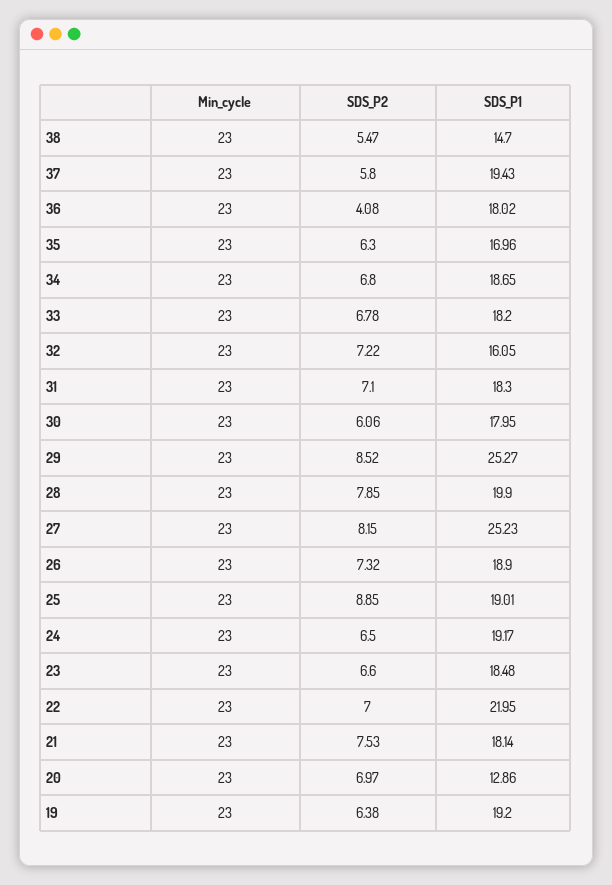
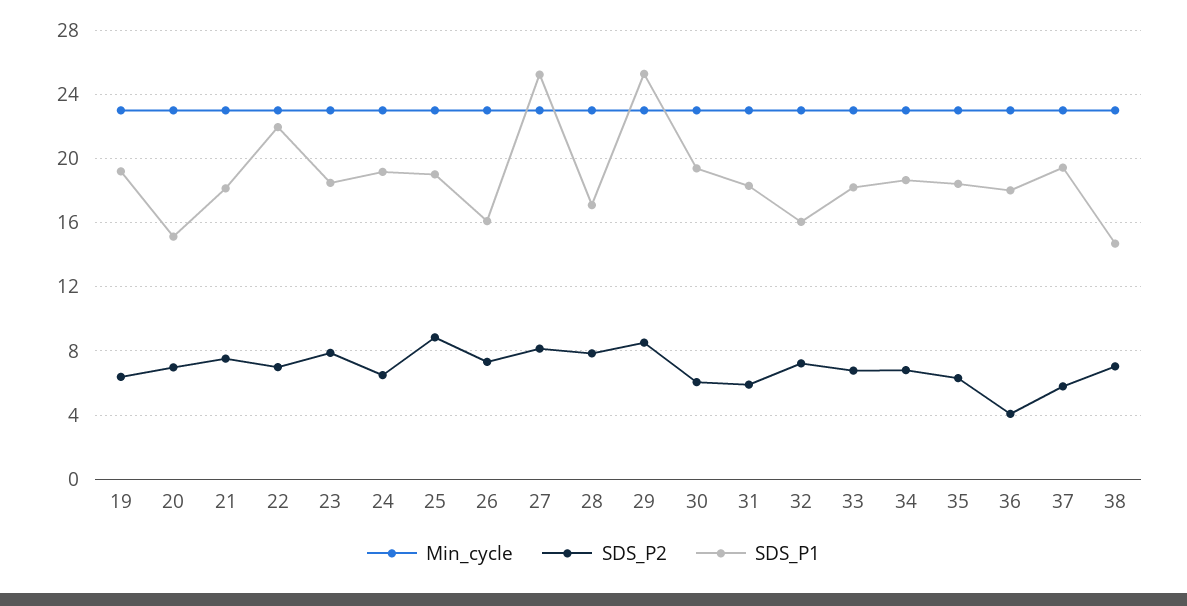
SDS_P2, 38: 5.47 -> 7
SDS_P1, 35: 16.96 -> 18.5
SDS_P2, 31: 7.1 -> 6
SDS_P1, 30: 17.95 -> 19.5
SDS_P1, 28: 19.9 -> 17
SDS_P1, 26: 18.9 -> 16
SDS_P2, 23: 6.6 -> 8
SDS_P1, 20: 12.86 -> 15

